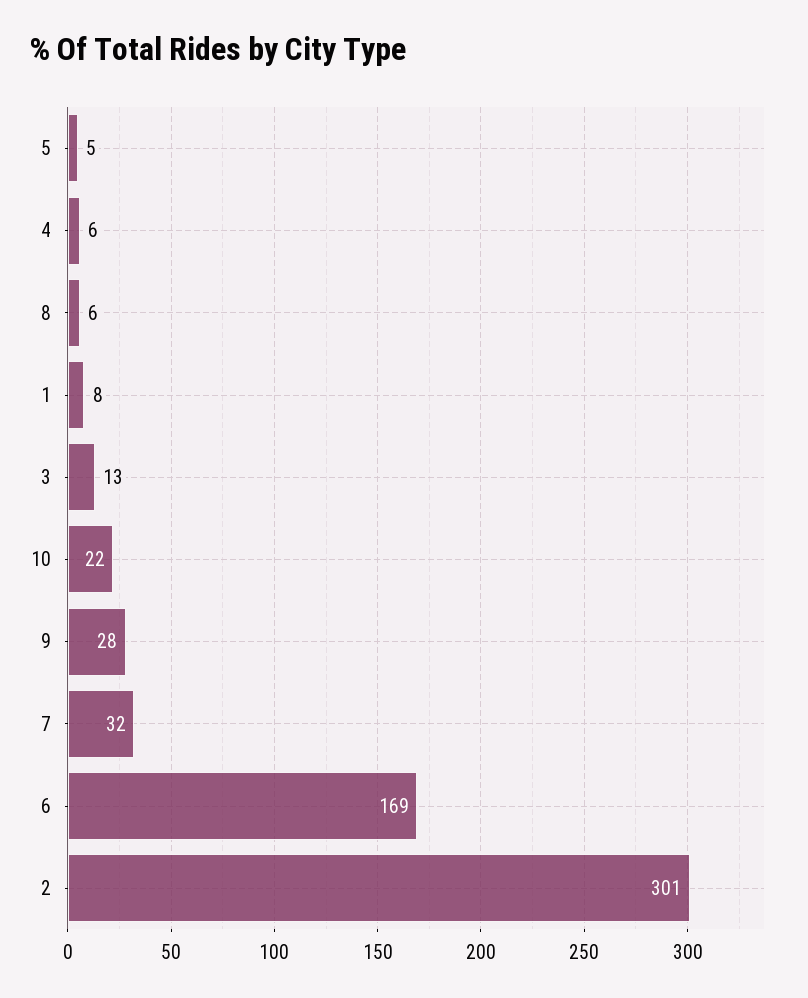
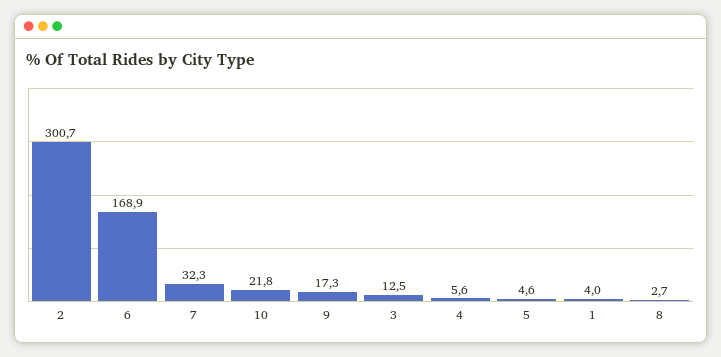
8: 6 -> 2.7
1: 8 -> 4
9: 28 -> 17.3

